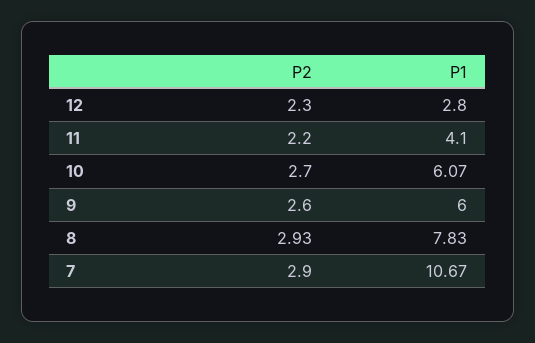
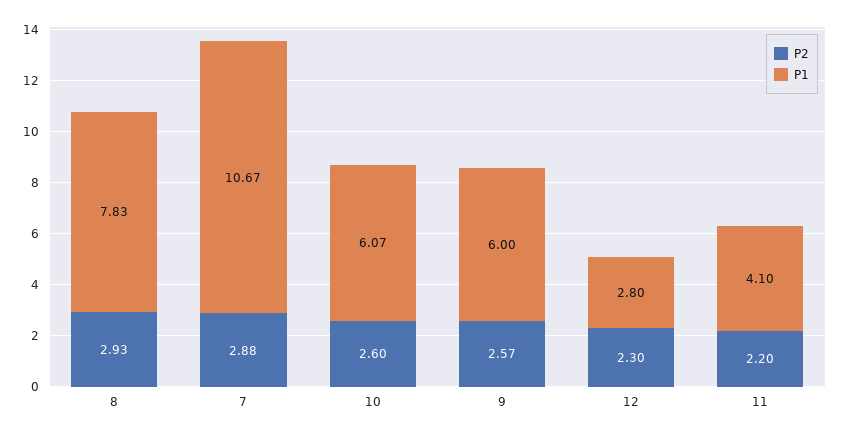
P2, 10: 2.7 -> 2.6
P2, 9: 2.6 -> 2.57
P2, 7: 2.9 -> 2.88

